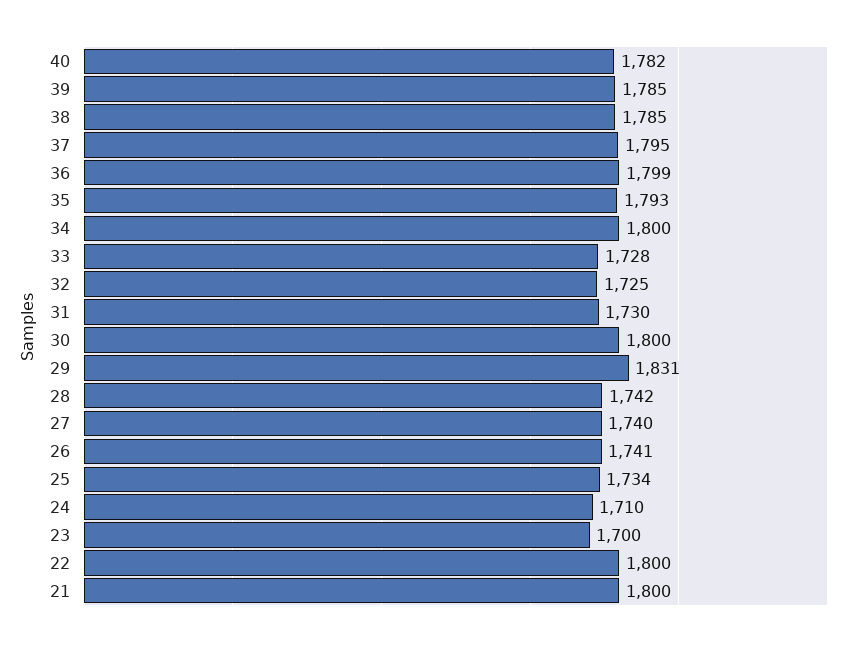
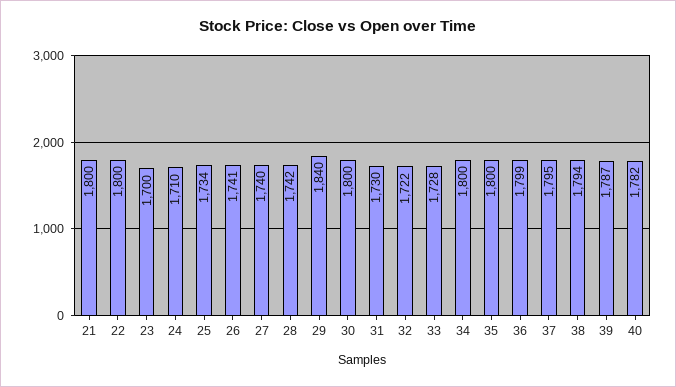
39: 1785 -> 1787
38: 1785 -> 1794
35: 1793 -> 1800
32: 1725 -> 1722
29: 1831 -> 1840

